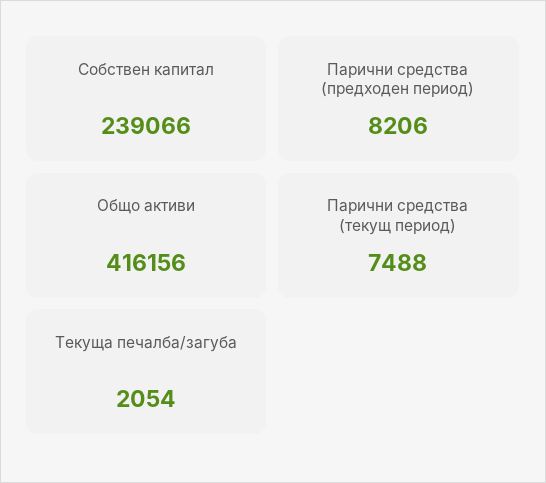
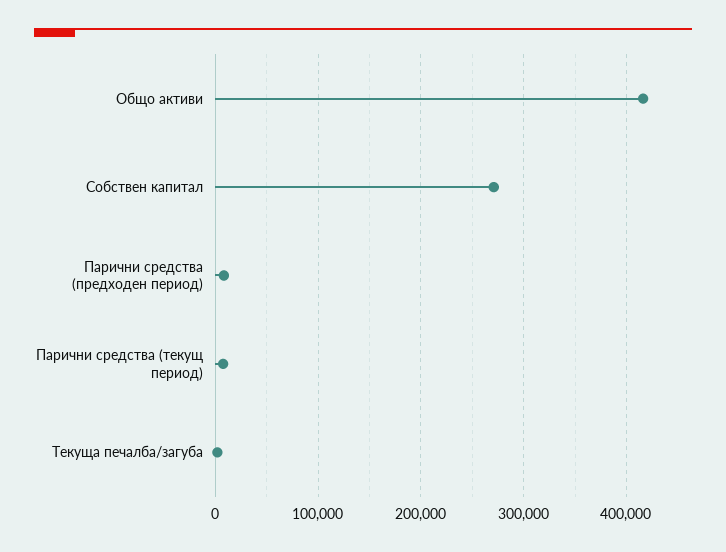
Собствен капитал: 239066 -> 270000

